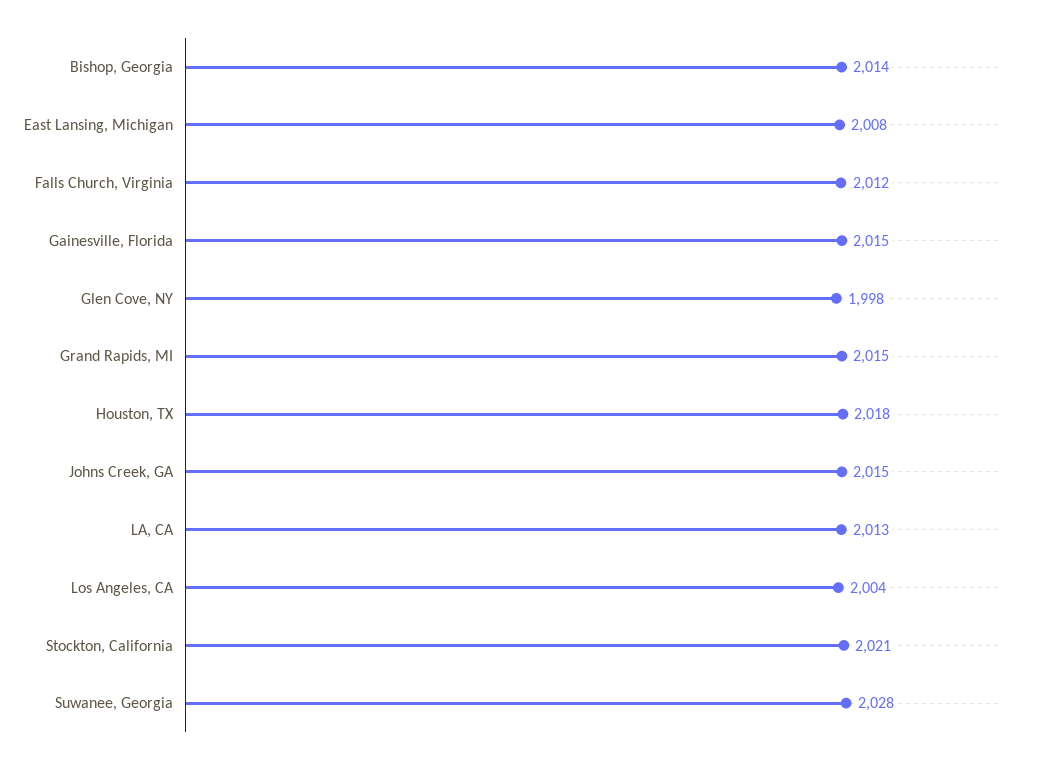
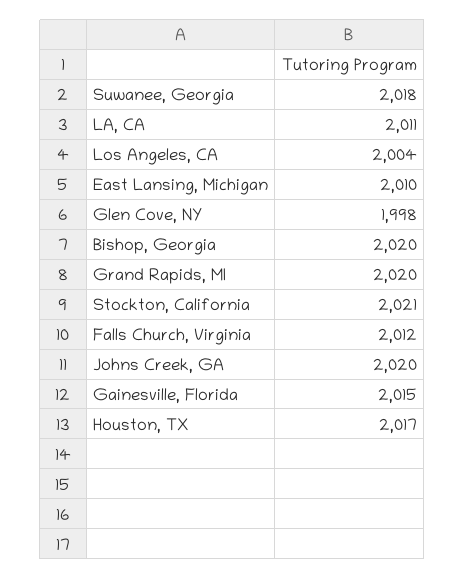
Bishop, Georgia: 2014 -> 2020
East Lansing, Michigan: 2008 -> 2010
Grand Rapids, MI: 2015 -> 2020
Houston, TX: 2018 -> 2017
Johns Creek, GA: 2015 -> 2020
LA, CA: 2013 -> 2011
Suwanee, Georgia: 2028 -> 2018

